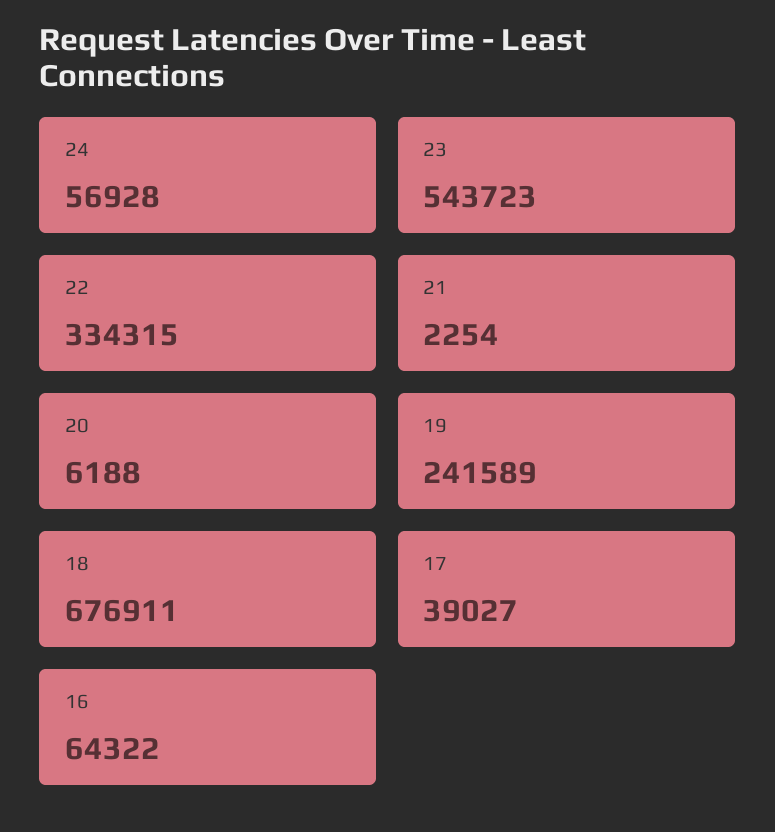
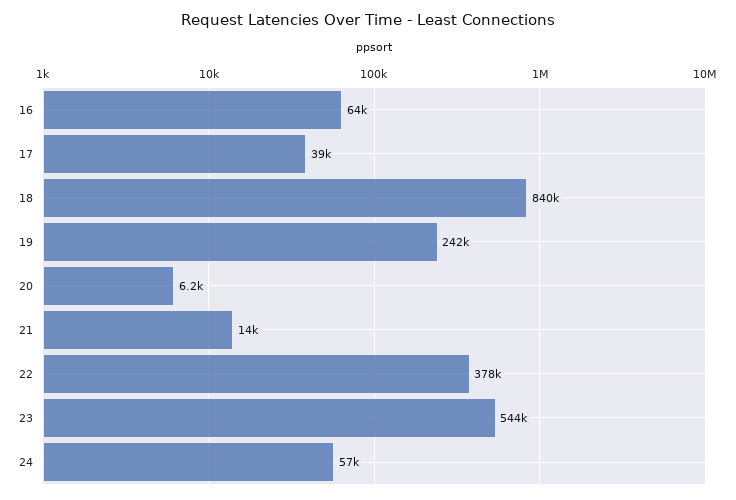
22: 334315 -> 378000
21: 2254 -> 14000
18: 676911 -> 840000

